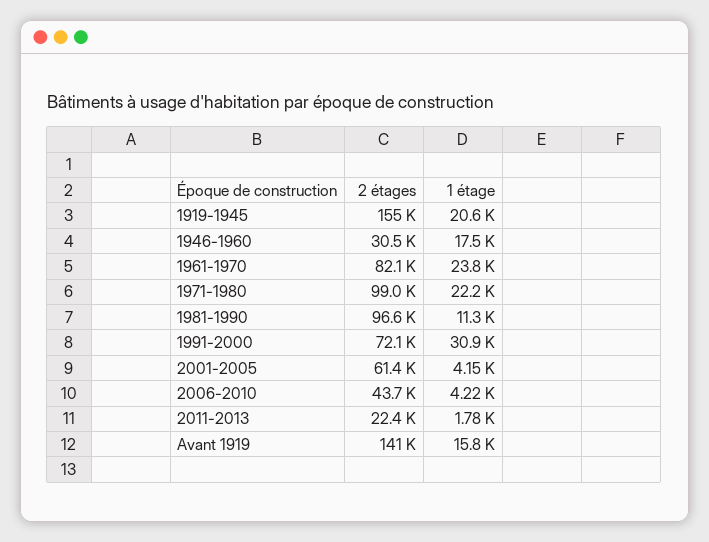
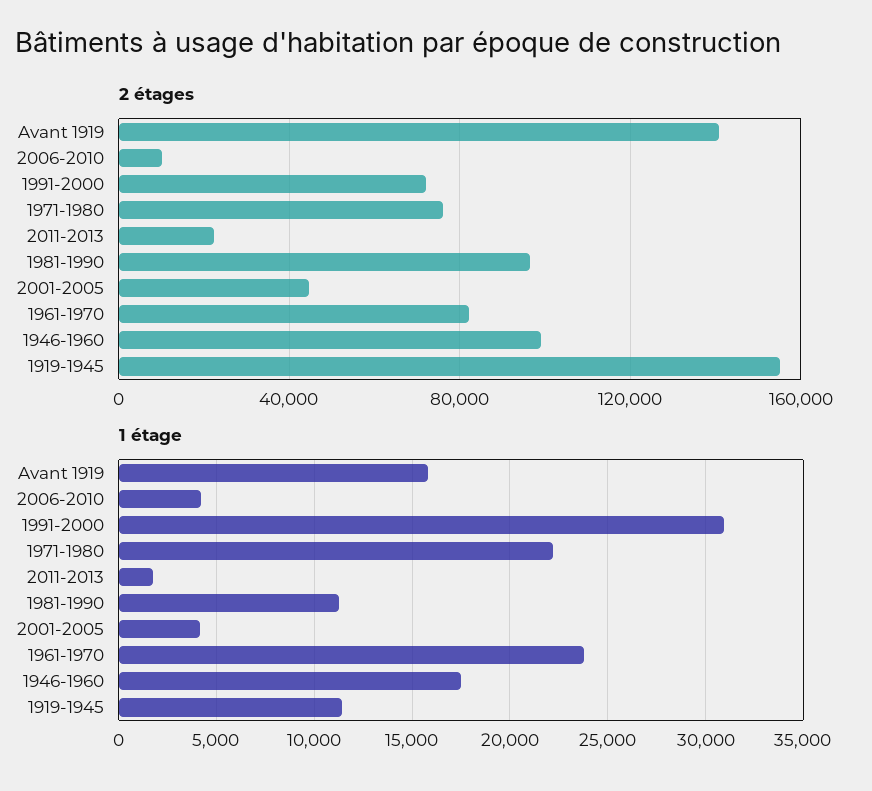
1 étage, 1919-1945: 20600 -> 11500
2 étages, 1946-1960: 30500 -> 100000
2 étages, 1971-1980: 99000 -> 75000
2 étages, 2001-2005: 61400 -> 45000
2 étages, 2006-2010: 43700 -> 10000

